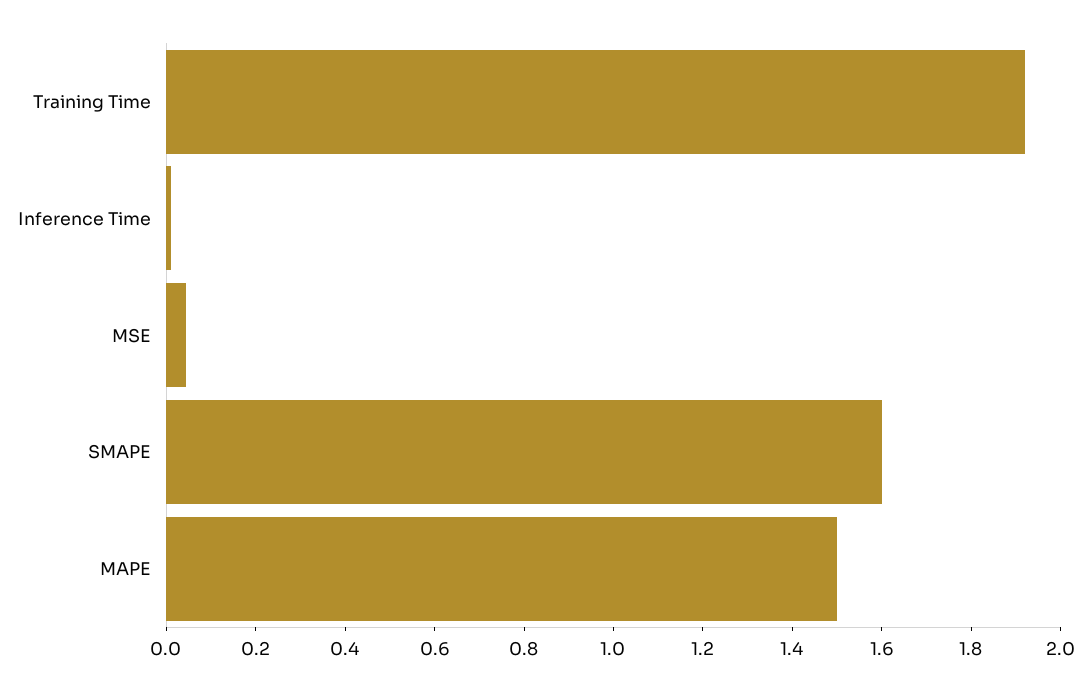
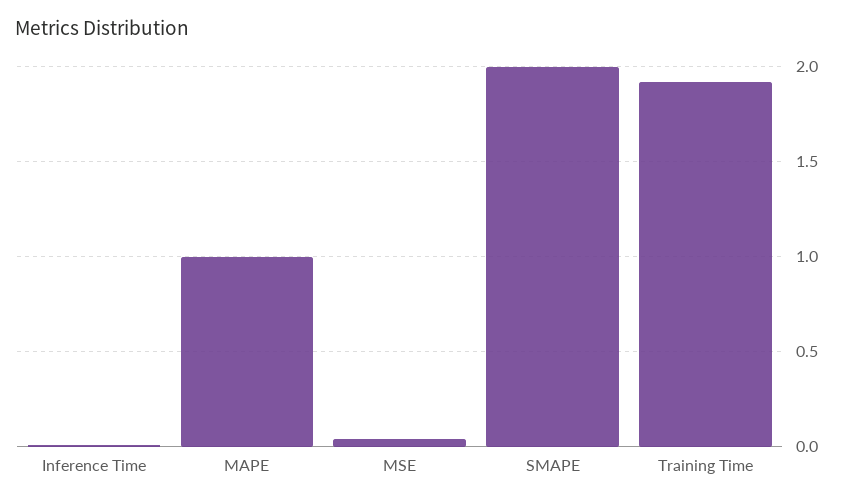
SMAPE: 1.6 -> 2
MAPE: 1.5 -> 1

